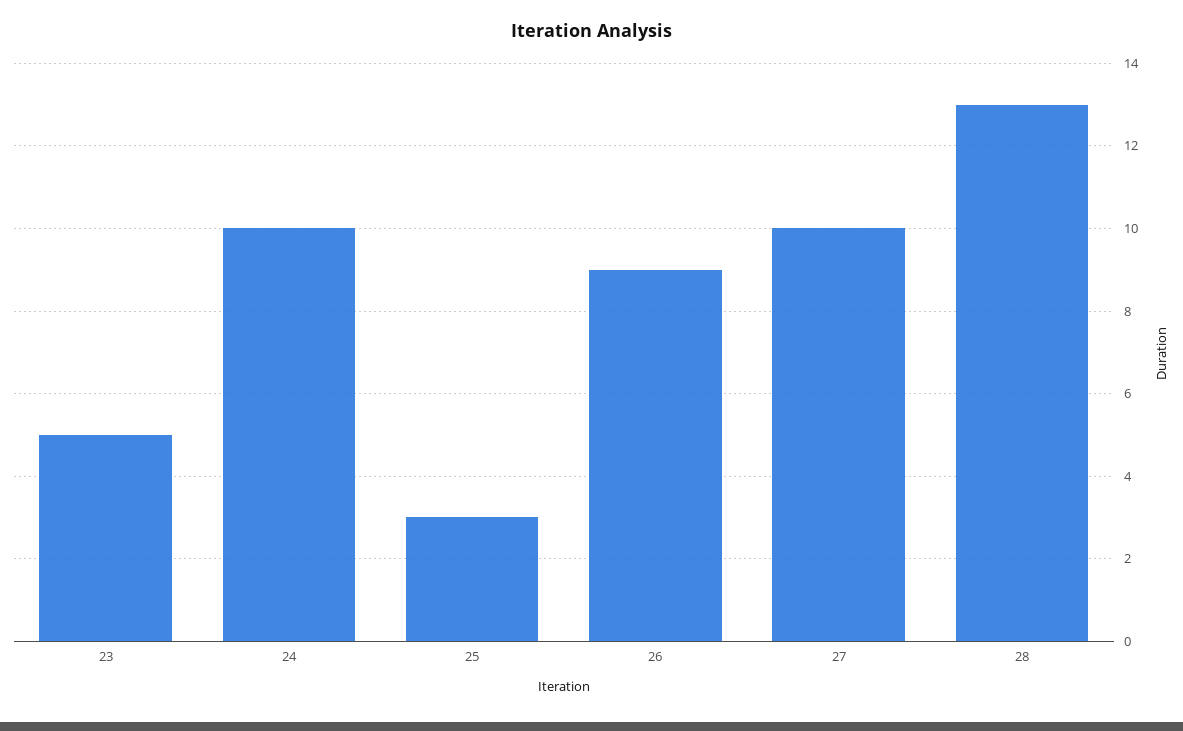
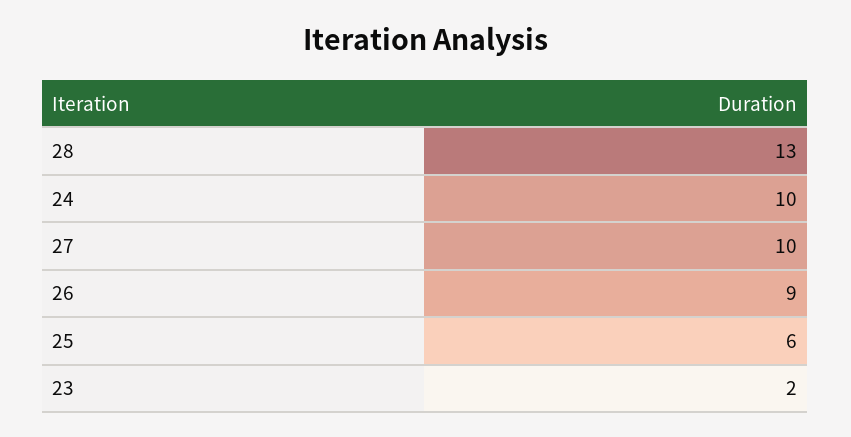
23: 5 -> 2
25: 3 -> 6

